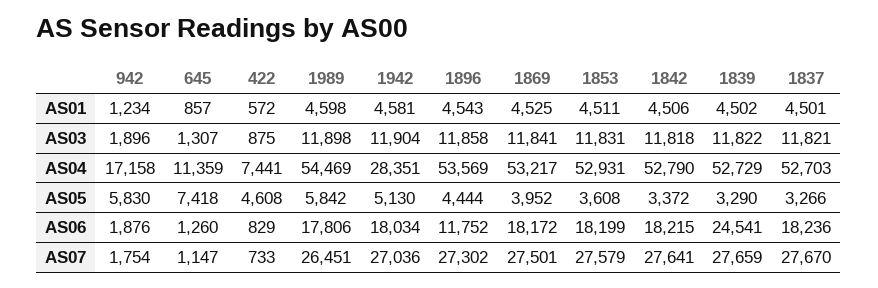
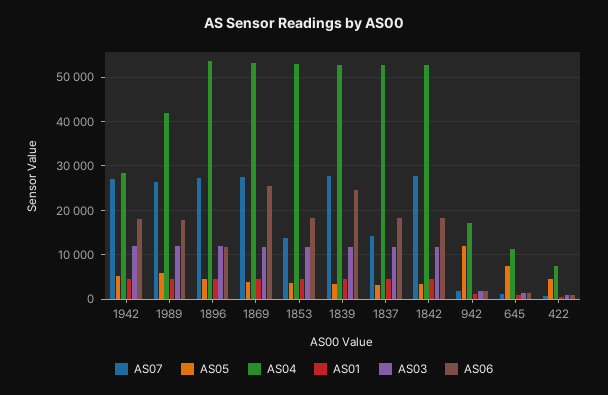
AS04, 1989: 54469 -> 42000
AS05, 942: 5830 -> 12000
AS06, 1869: 18172 -> 26000
AS07, 1853: 27579 -> 14000
AS07, 1837: 27670 -> 14000

